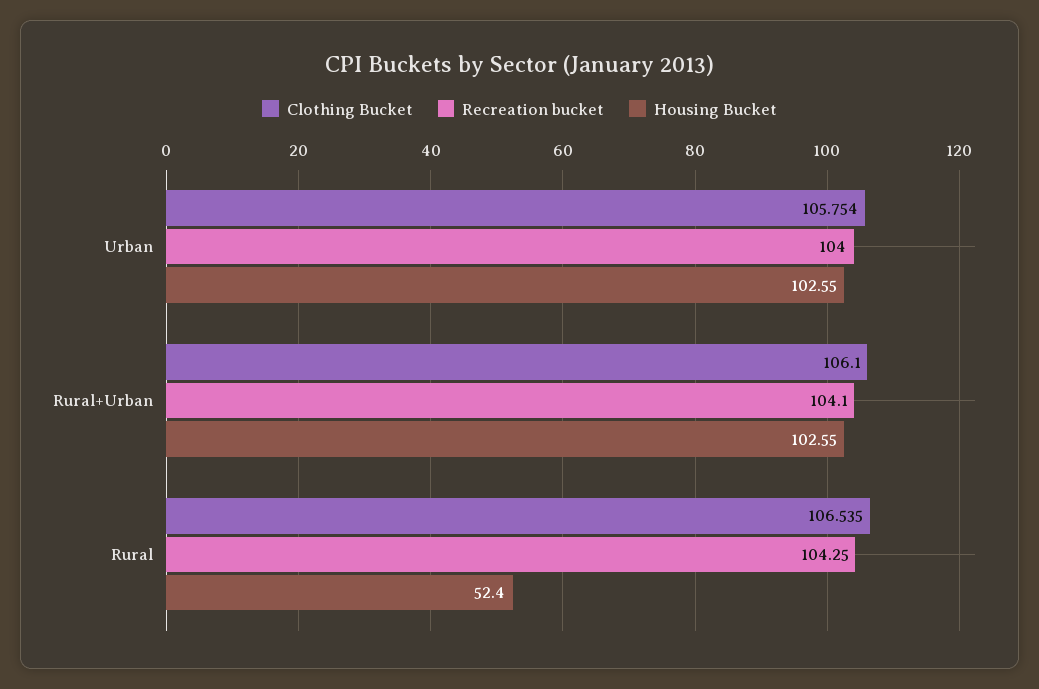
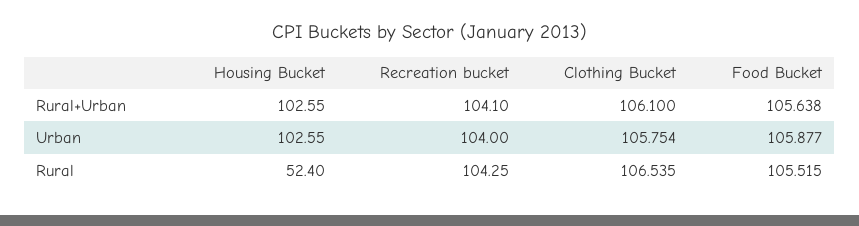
Food Bucket, Rural+Urban: none -> 105.638
Food Bucket, Urban: none -> 105.877
Food Bucket, Rural: none -> 105.515

